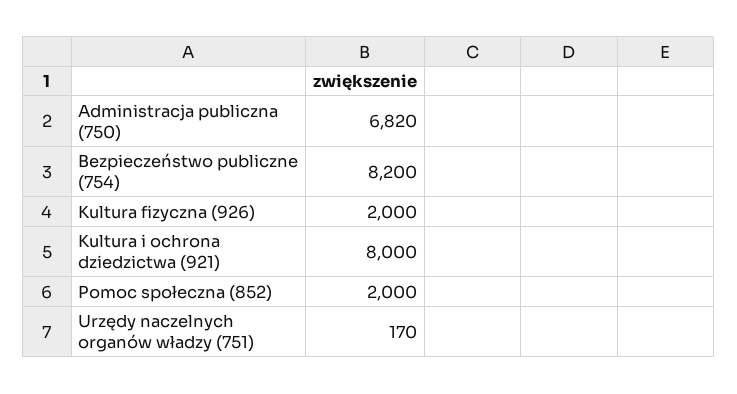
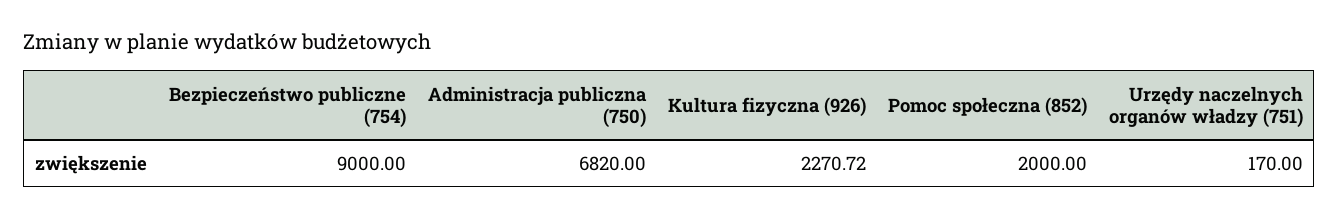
Bezpieczeństwo publiczne (754): 8200 -> 9000
Kultura fizyczna (926): 2000 -> 2270.72
Kultura i ochrona dziedzictwa (921): 8000 -> none

